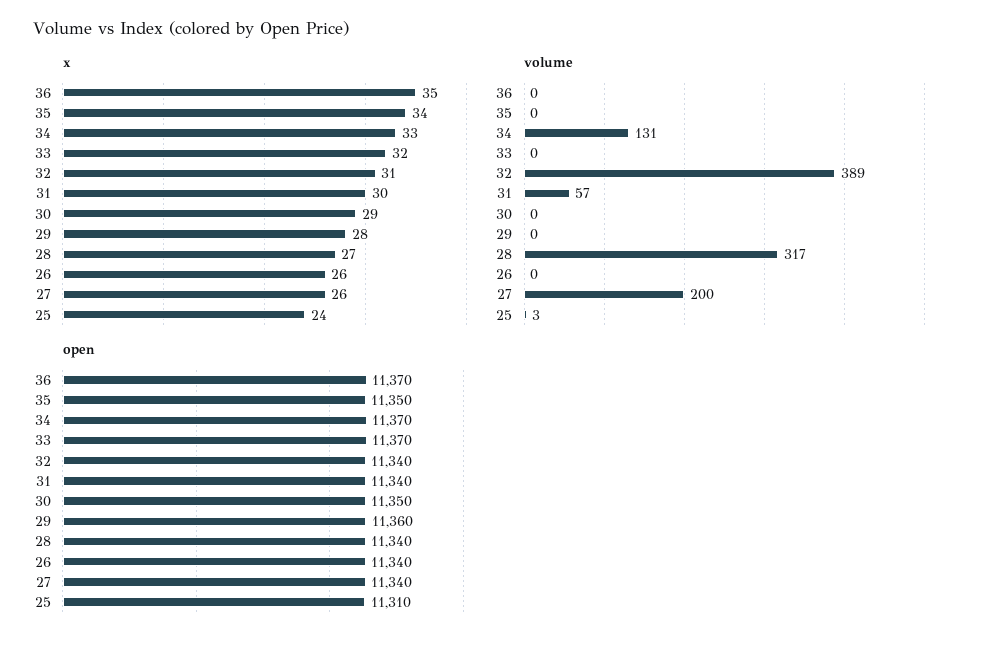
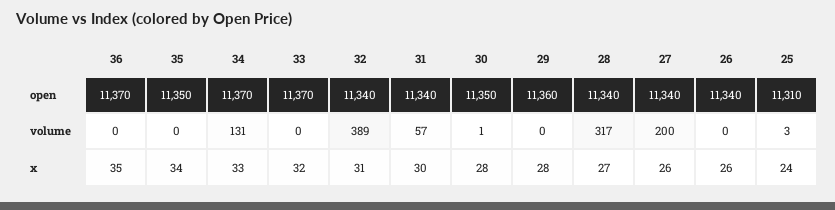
x, 30: 29 -> 28
volume, 30: 0 -> 1

